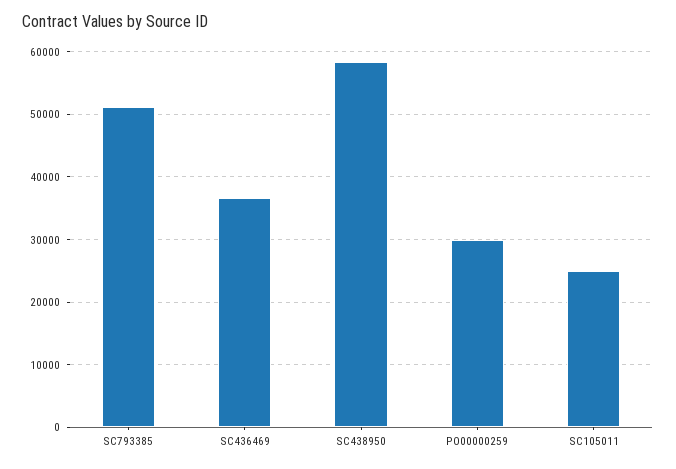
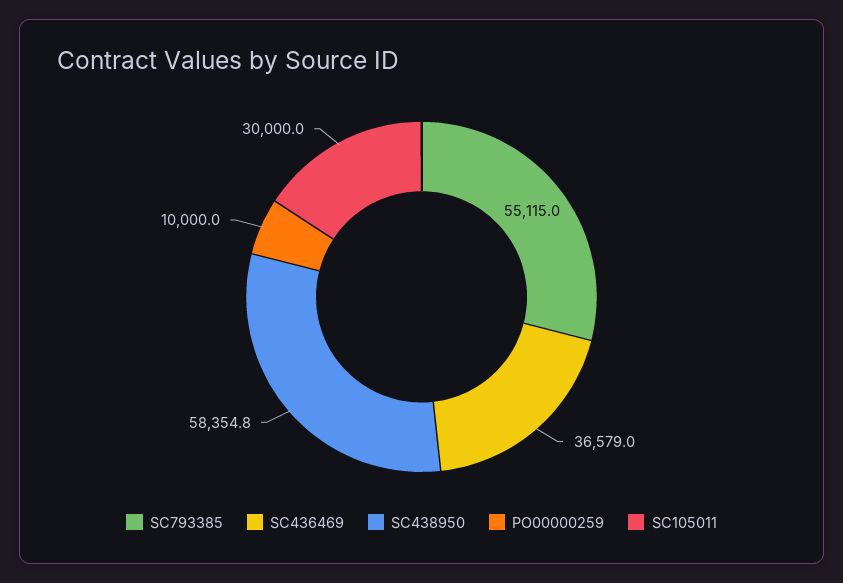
SC793385: 51000 -> 55115
PO00000259: 30000 -> 10000
SC105011: 25000 -> 30000

